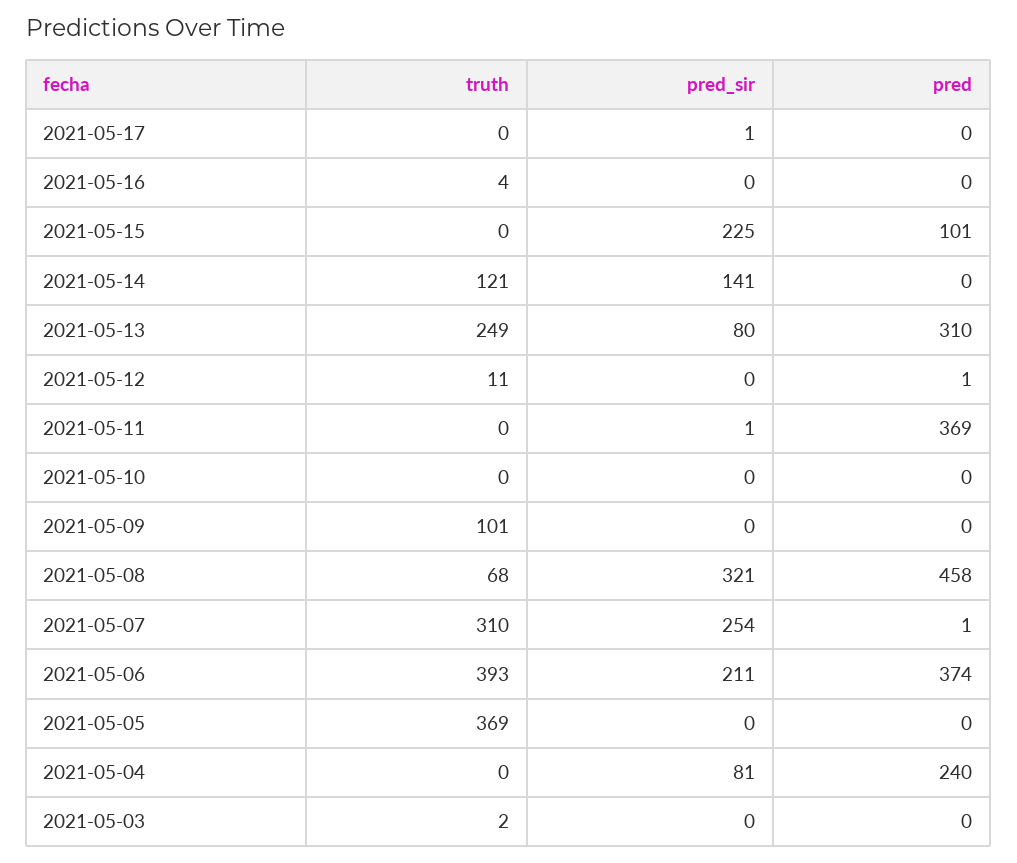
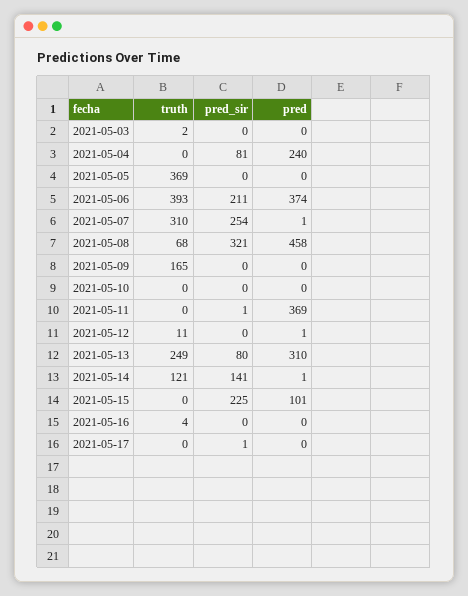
pred, 2021-05-14: 0 -> 1
truth, 2021-05-09: 101 -> 165

